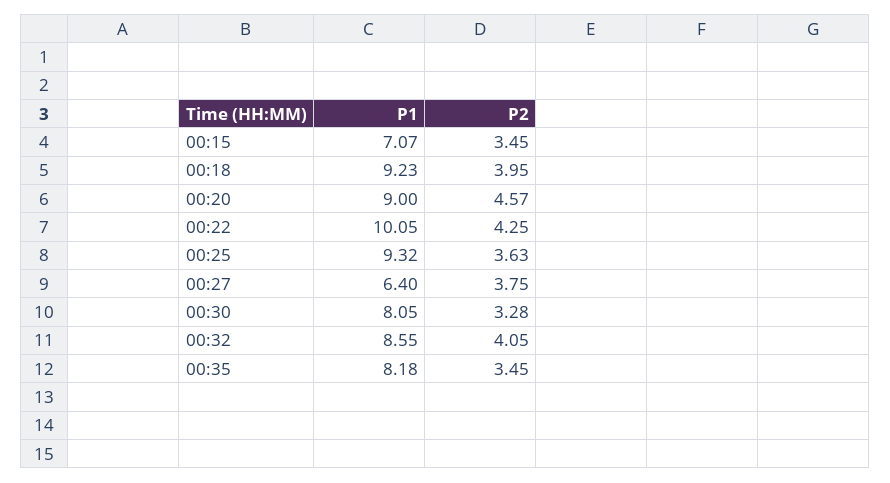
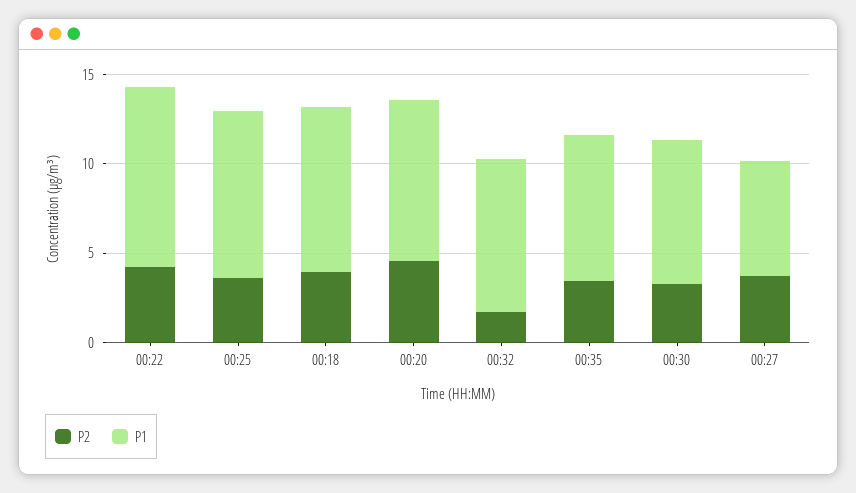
P1, 00:15: 7.07 -> none
P2, 00:15: 3.45 -> none
P2, 00:32: 4.05 -> 2

